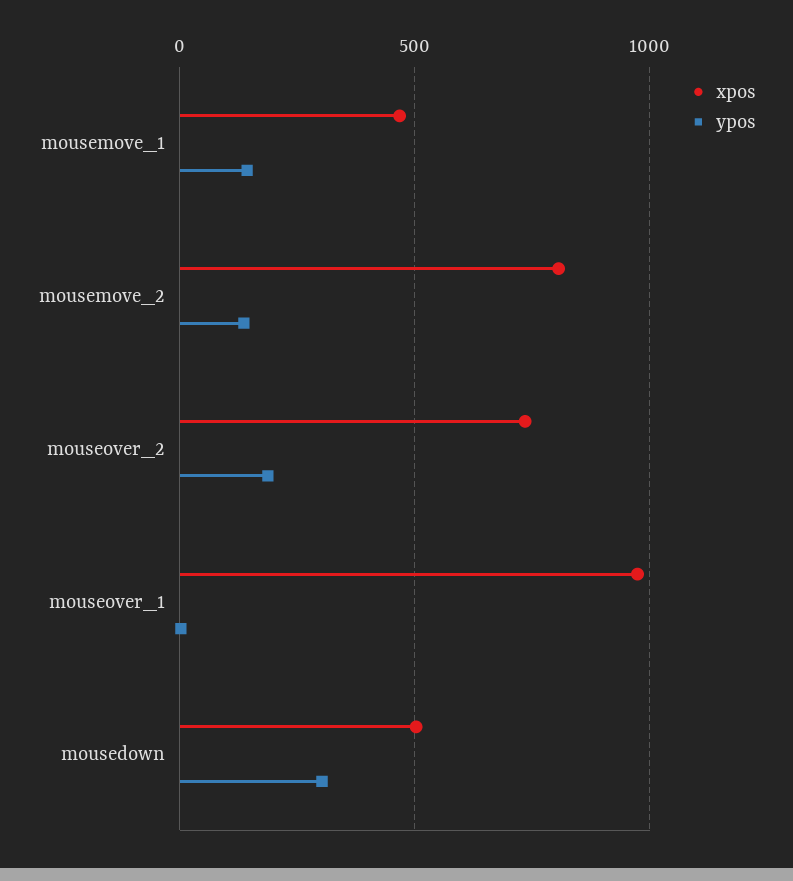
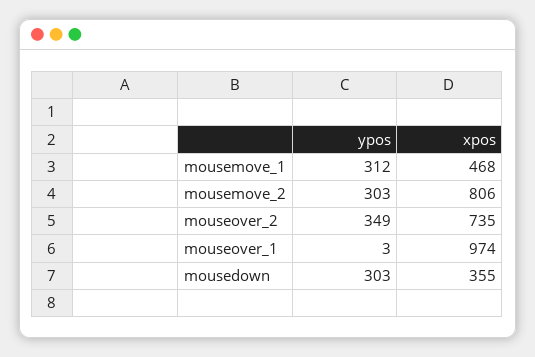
ypos, mousemove_1: 150 -> 312
ypos, mousemove_2: 150 -> 303
ypos, mouseover_2: 200 -> 349
xpos, mousedown: 500 -> 355

